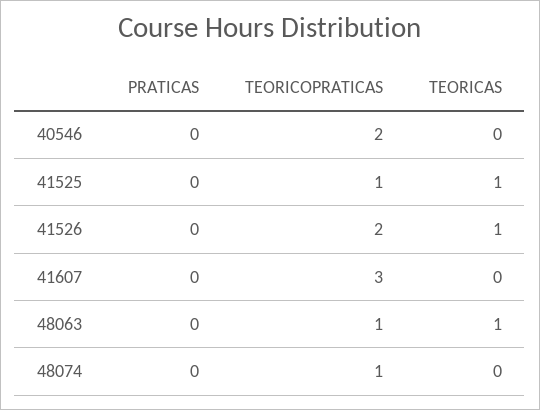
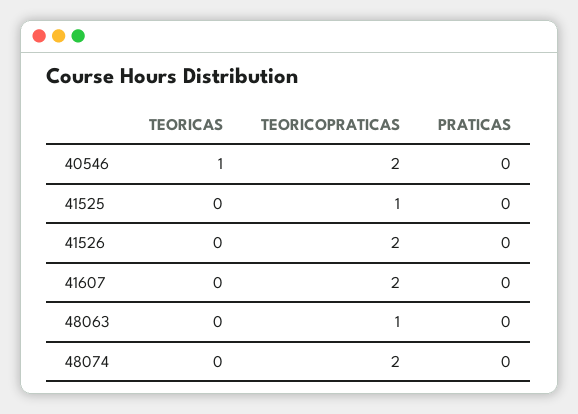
TEORICAS, 40546: 0 -> 1
TEORICAS, 41525: 1 -> 0
TEORICAS, 41526: 1 -> 0
TEORICOPRATICAS, 41607: 3 -> 2
TEORICAS, 48063: 1 -> 0
TEORICOPRATICAS, 48074: 1 -> 2

